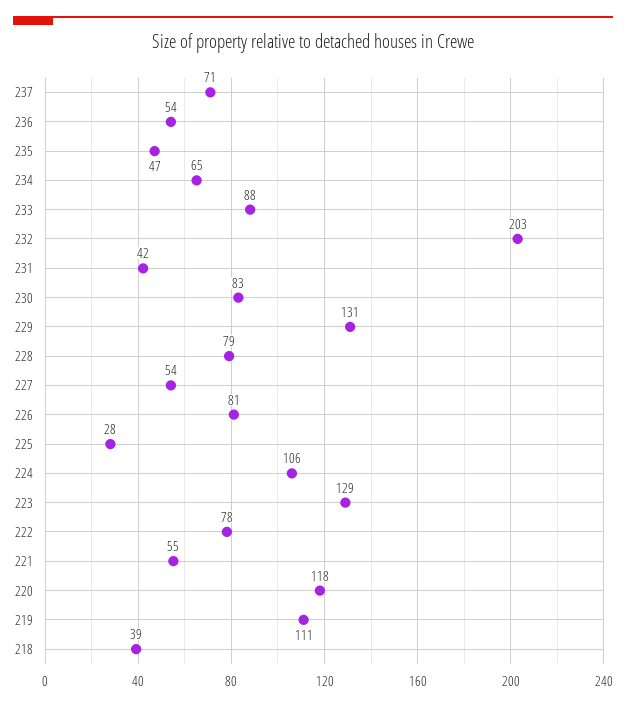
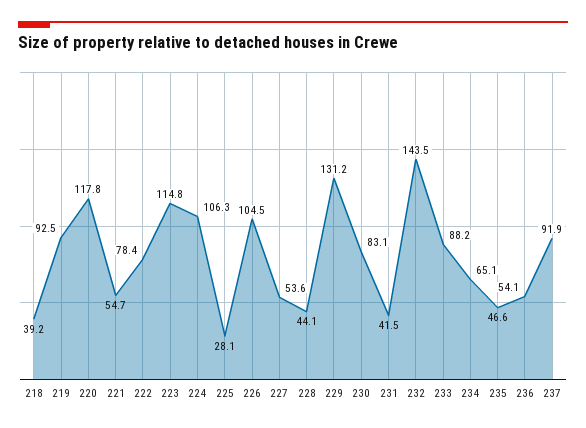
237: 71 -> 91.9
232: 203 -> 143.5
228: 79 -> 44.1
226: 81 -> 104.5
223: 129 -> 114.8
219: 111 -> 92.5

